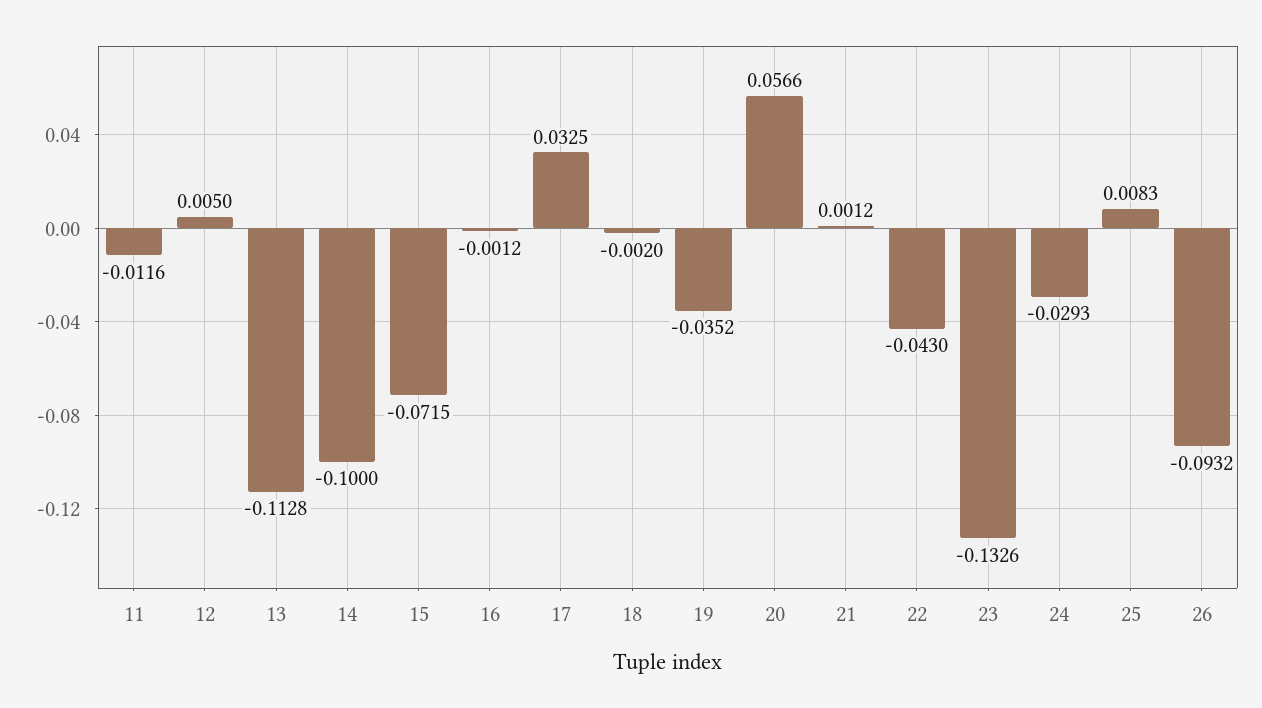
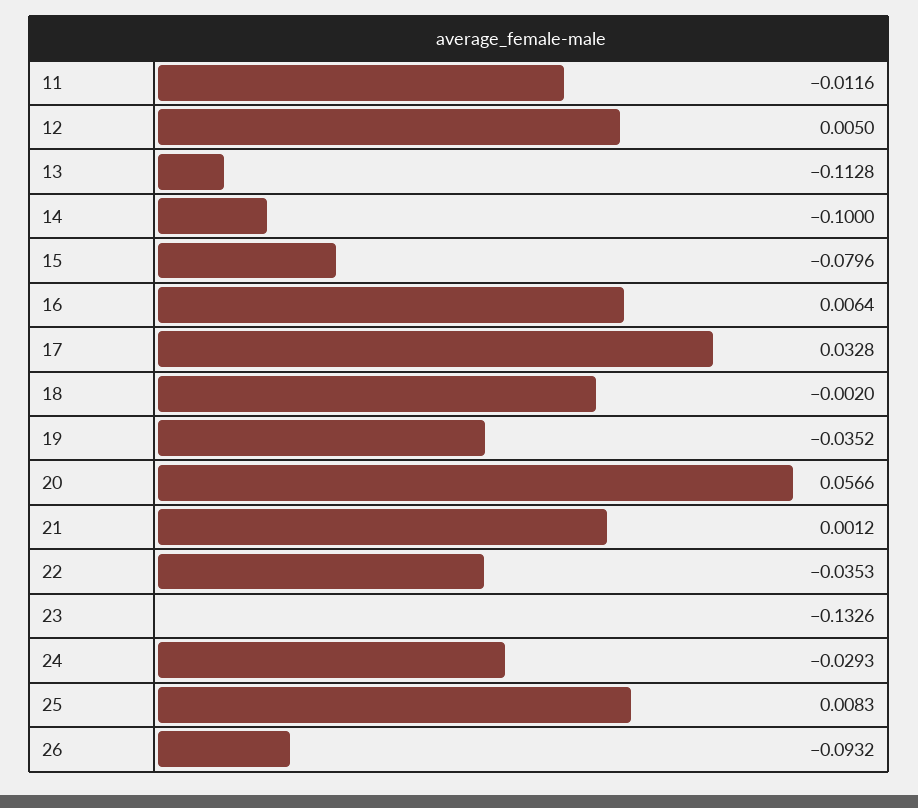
15: -0.0715 -> -0.0796
16: -0.0012 -> 0.0064
17: 0.0325 -> 0.0328
22: -0.043 -> -0.0353

